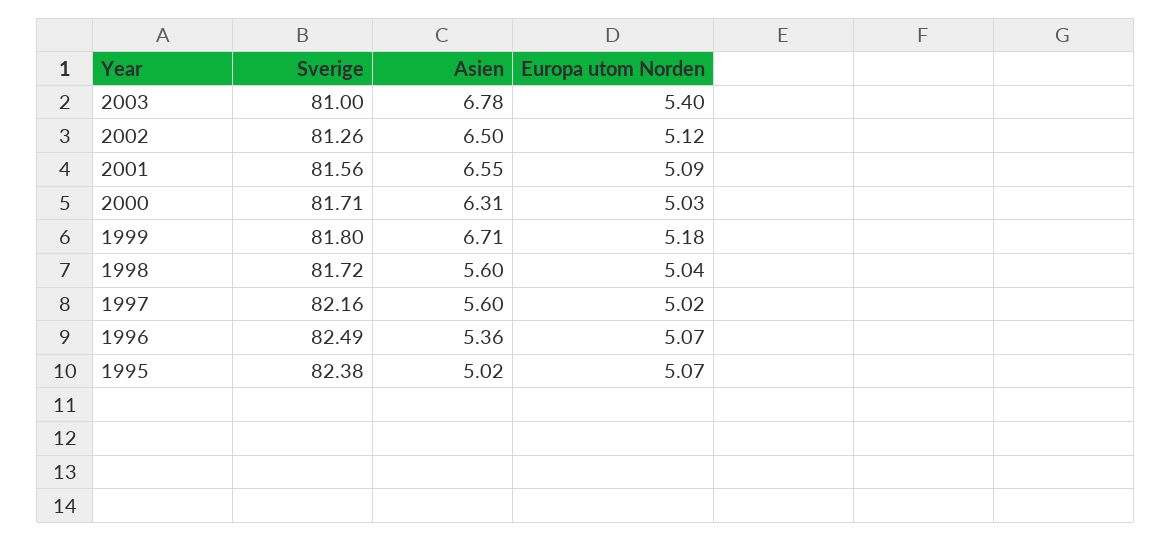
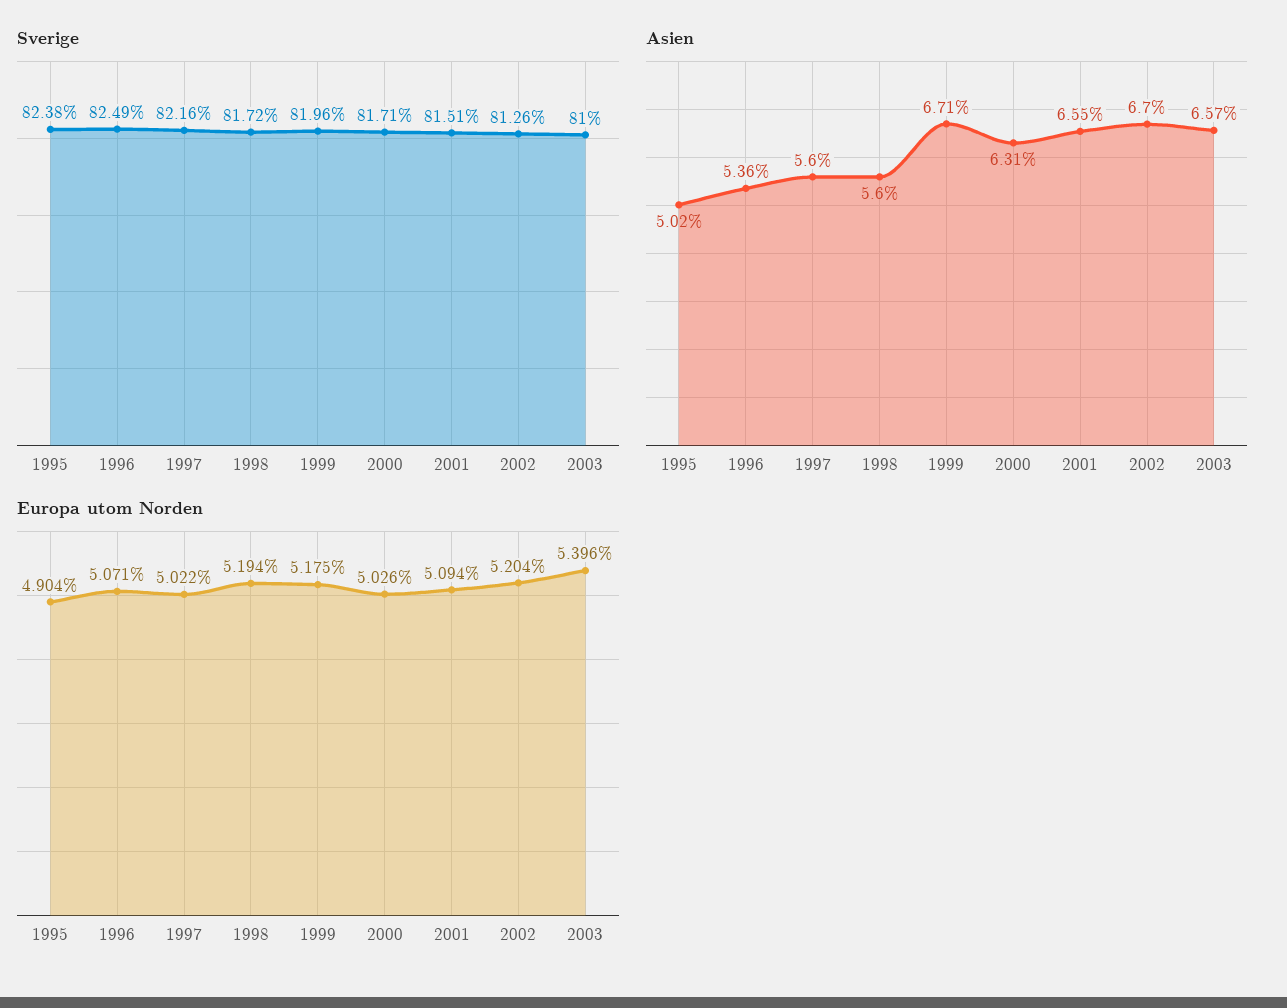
Asien, 2003: 6.78 -> 6.57
Asien, 2002: 6.5 -> 6.7
Europa utom Norden, 2002: 5.12 -> 5.204
Sverige, 2001: 81.56 -> 81.51
Sverige, 1999: 81.8 -> 81.96
Europa utom Norden, 1998: 5.04 -> 5.194
Europa utom Norden, 1995: 5.07 -> 4.904

